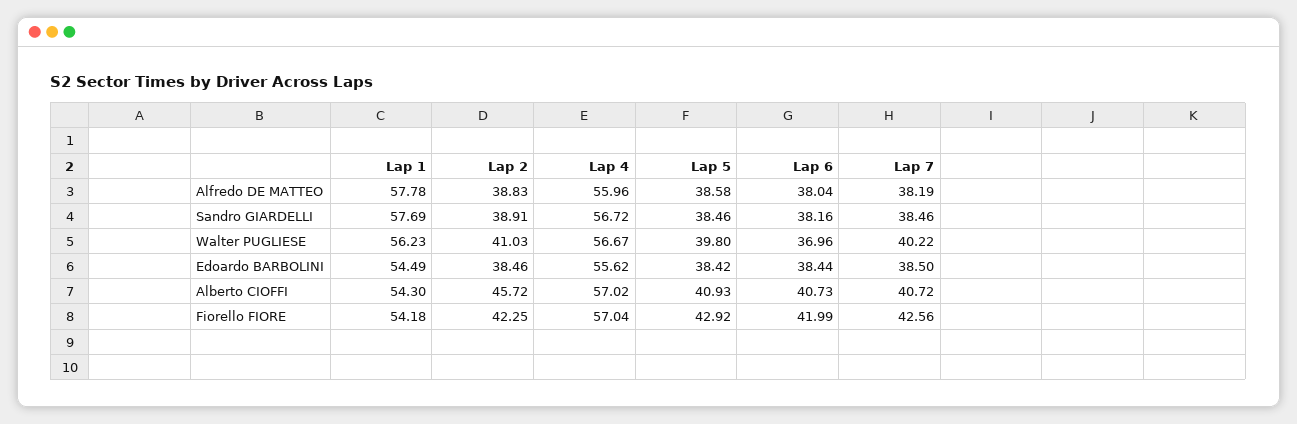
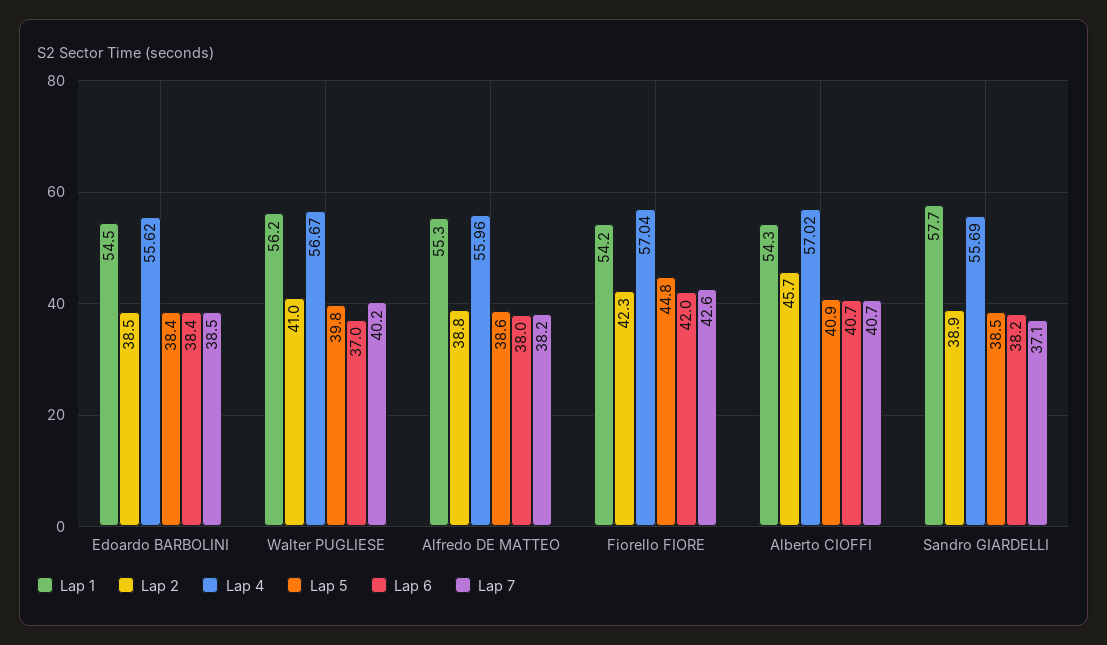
Lap 1, Alfredo DE MATTEO: 57.78 -> 55.3
Lap 4, Sandro GIARDELLI: 56.72 -> 55.69
Lap 7, Sandro GIARDELLI: 38.46 -> 37.1
Lap 5, Fiorello FIORE: 42.92 -> 44.8

